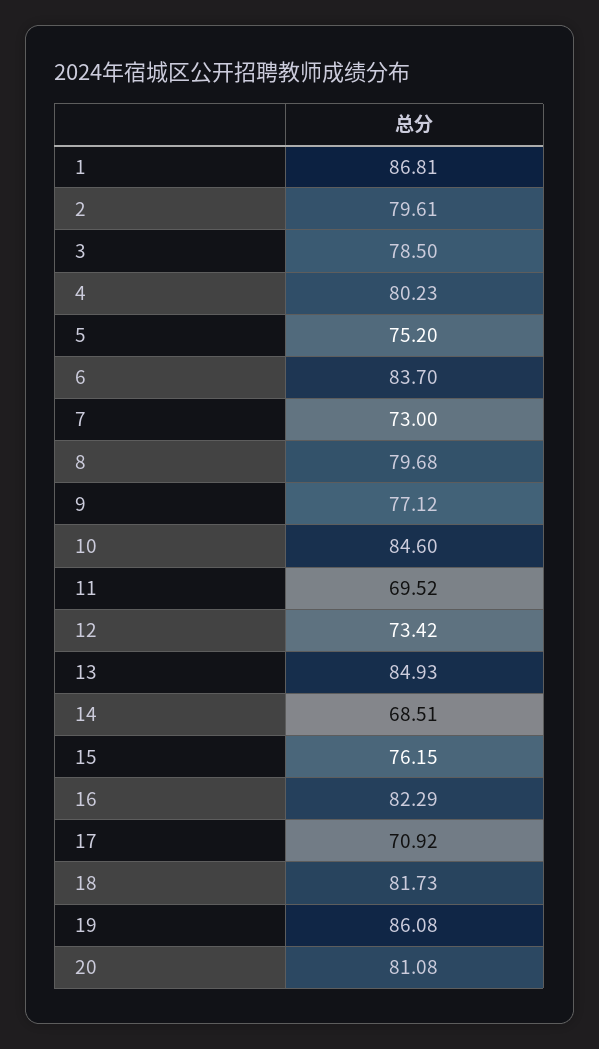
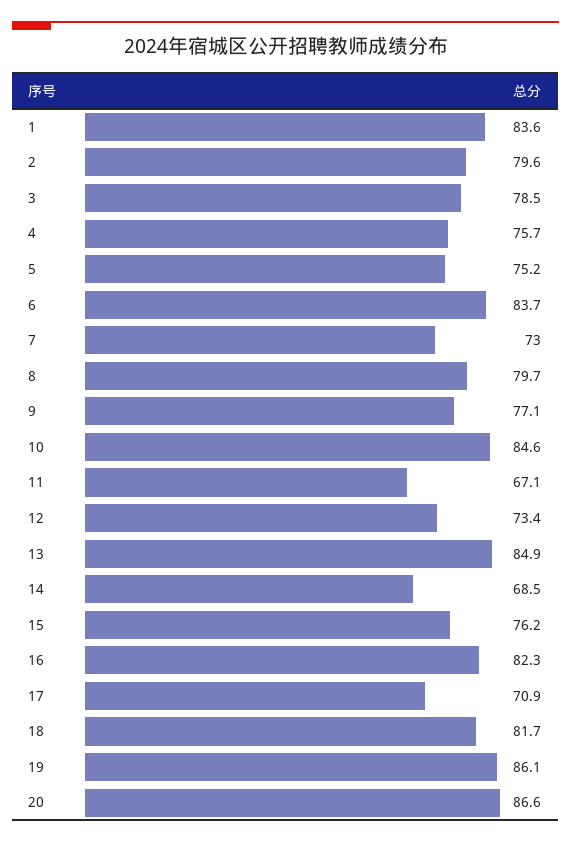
1: 86.81 -> 83.6
4: 80.23 -> 75.7
11: 69.52 -> 67.1
20: 81.08 -> 86.6

